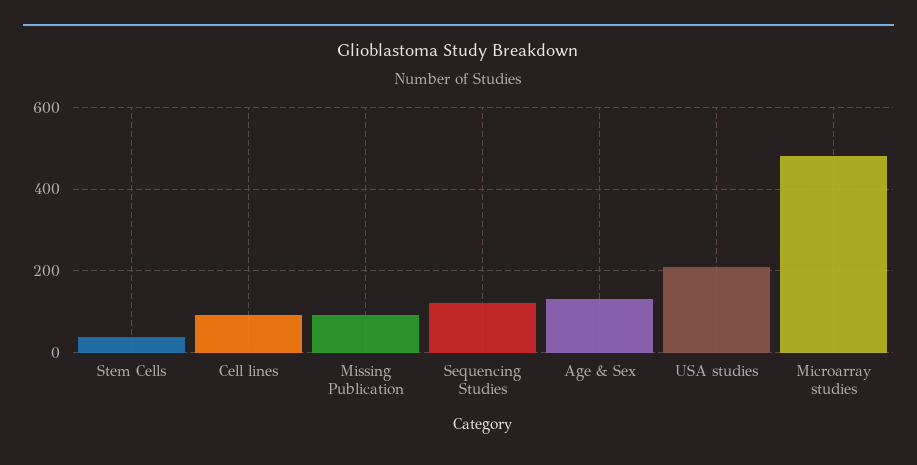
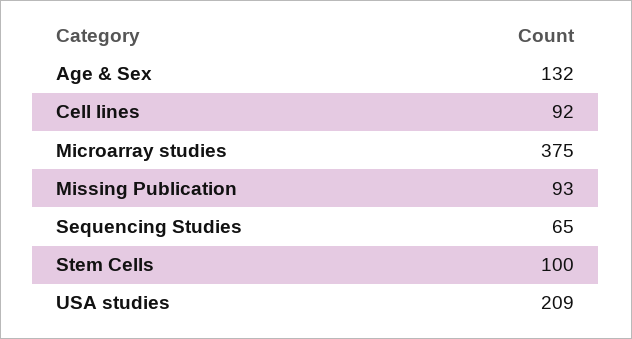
Stem Cells: 40 -> 100
Sequencing Studies: 120 -> 65
Microarray studies: 480 -> 375

